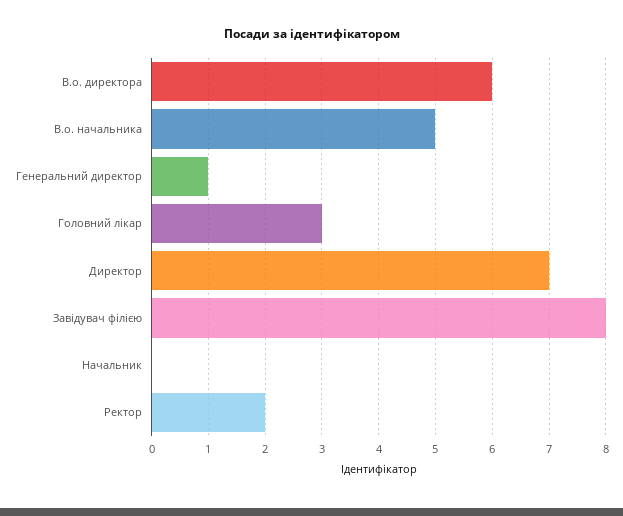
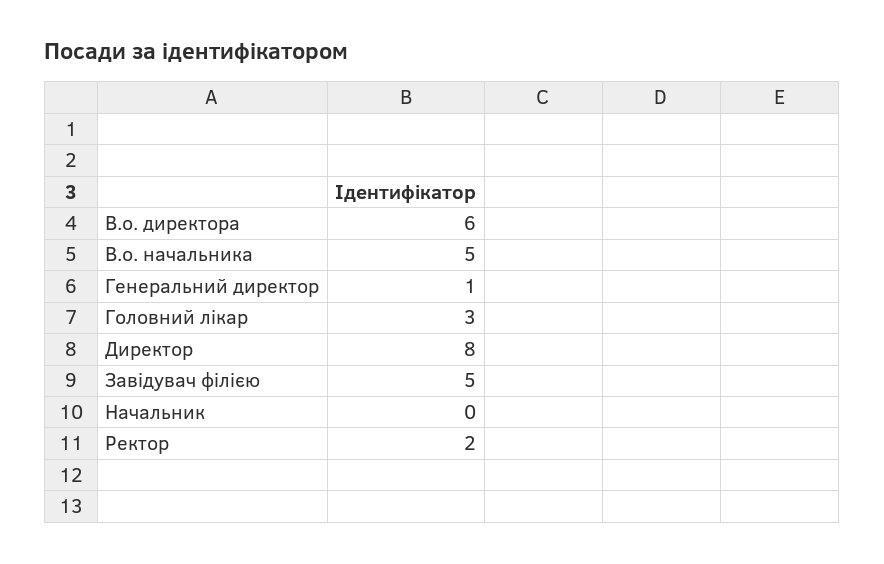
Директор: 7 -> 8
Завідувач філією: 8 -> 5

